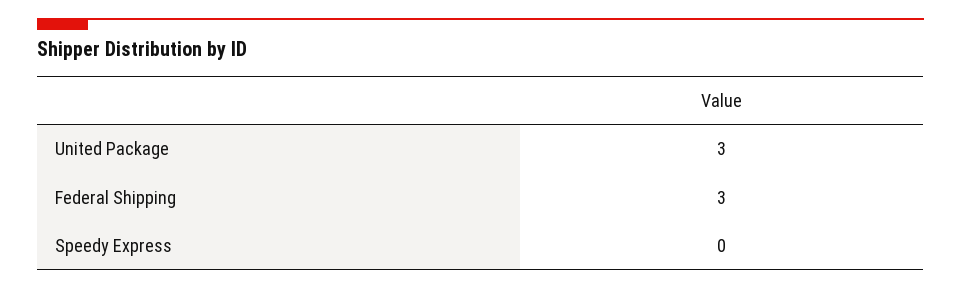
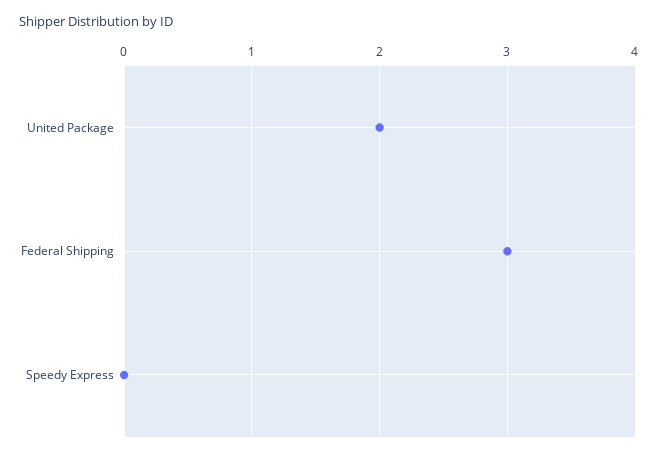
United Package: 3 -> 2

